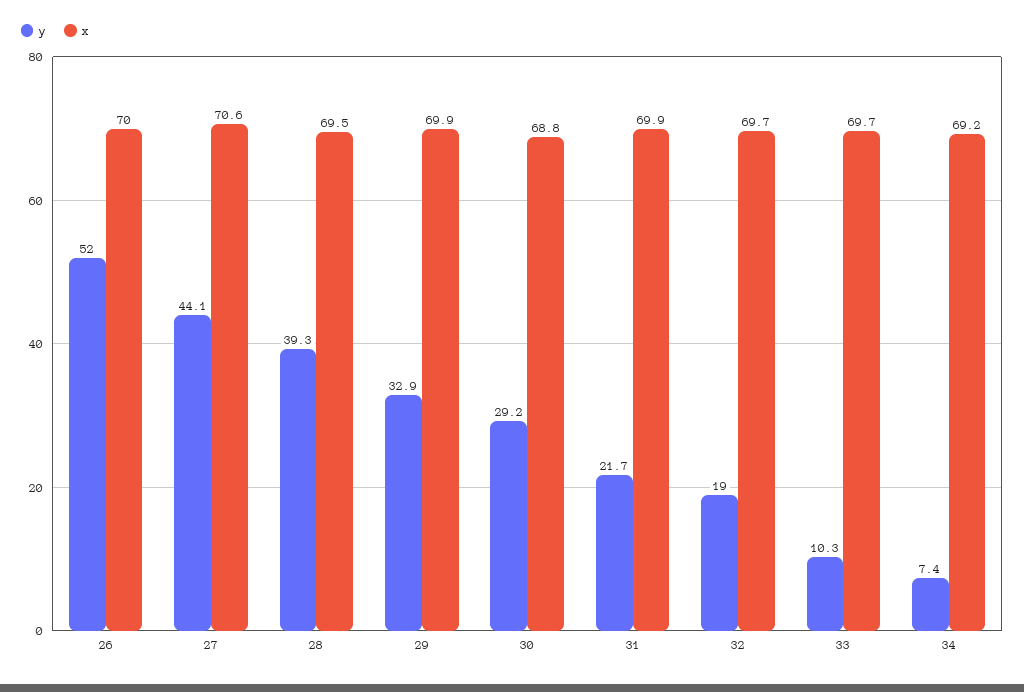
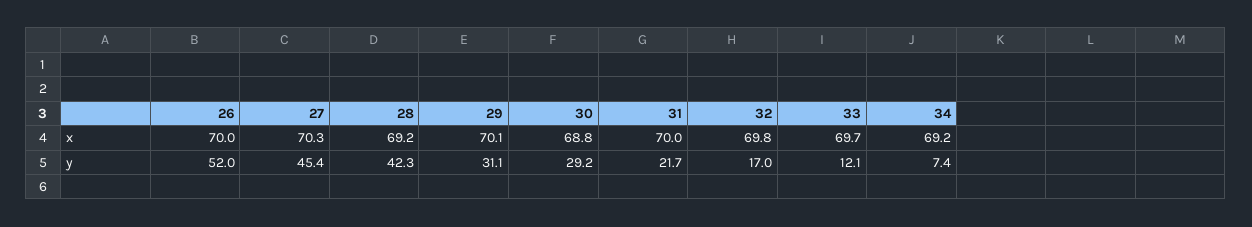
y, 27: 44.1 -> 45.4
x, 27: 70.6 -> 70.3
y, 28: 39.3 -> 42.3
x, 28: 69.5 -> 69.2
y, 29: 32.9 -> 31.1
x, 29: 69.9 -> 70.1
x, 31: 69.9 -> 70
y, 32: 19 -> 17
x, 32: 69.7 -> 69.8
y, 33: 10.3 -> 12.1

